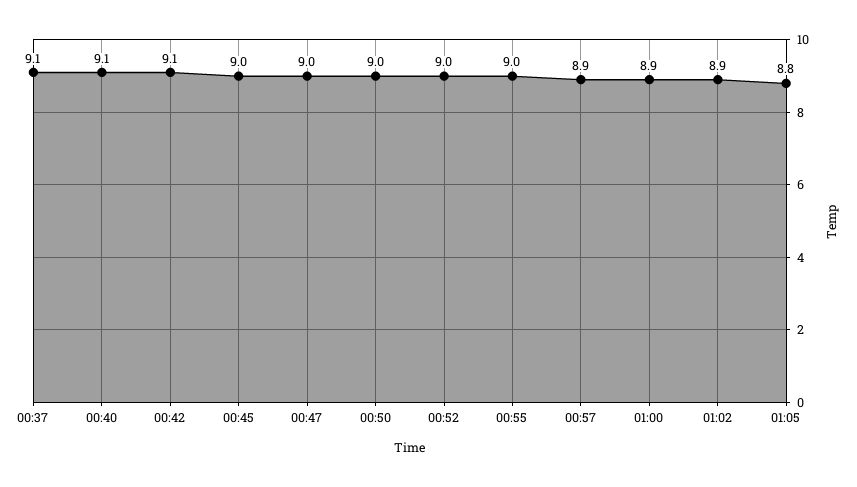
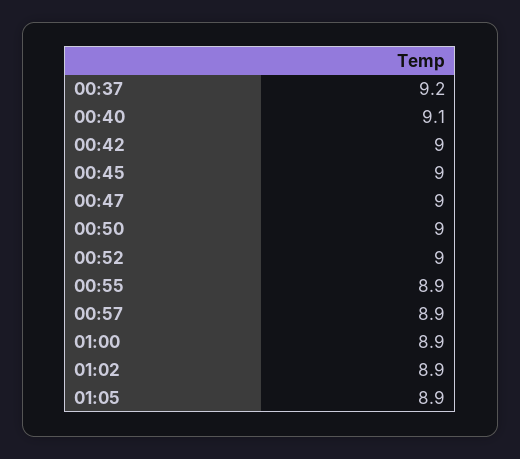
00:37: 9.1 -> 9.2
00:42: 9.1 -> 9
00:55: 9 -> 8.9
01:05: 8.8 -> 8.9

